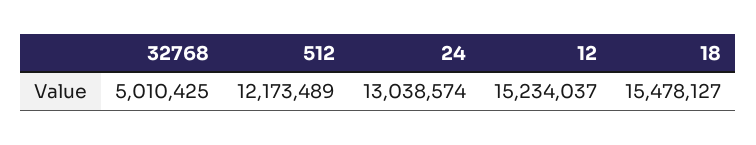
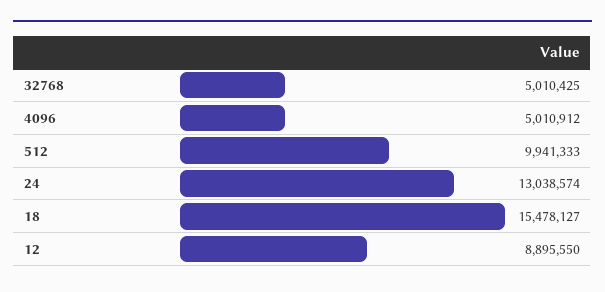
512: 12173489 -> 9941333
12: 15234037 -> 8895550
4096: none -> 5010912

